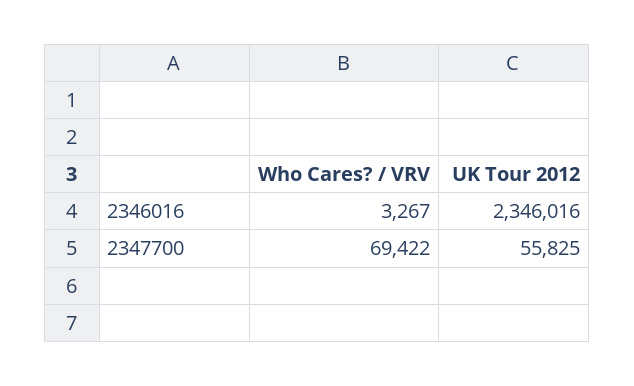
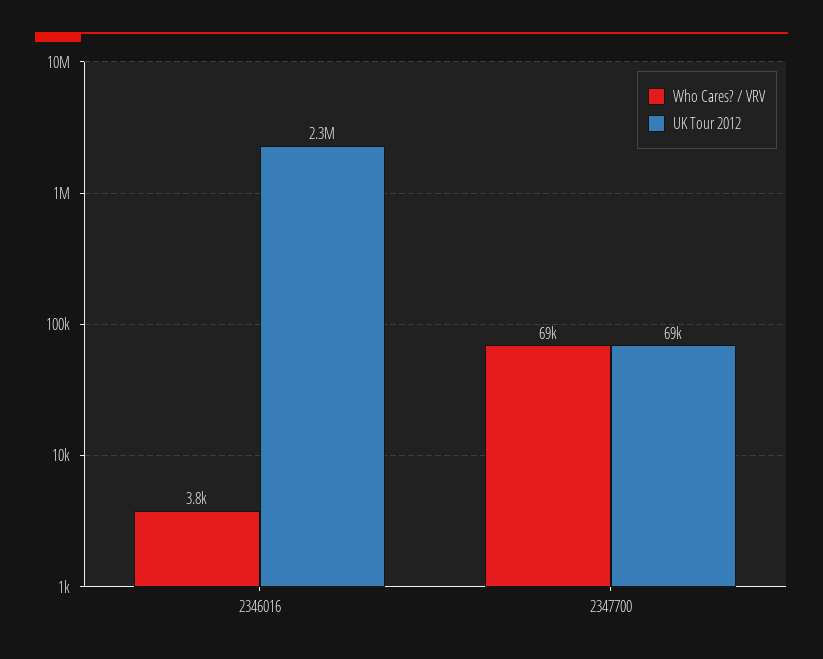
Who Cares? / VRV, 2346016: 3267 -> 3800
UK Tour 2012, 2347700: 55825 -> 69000

